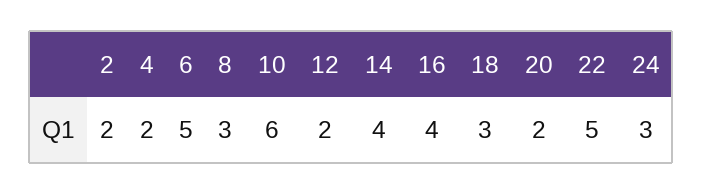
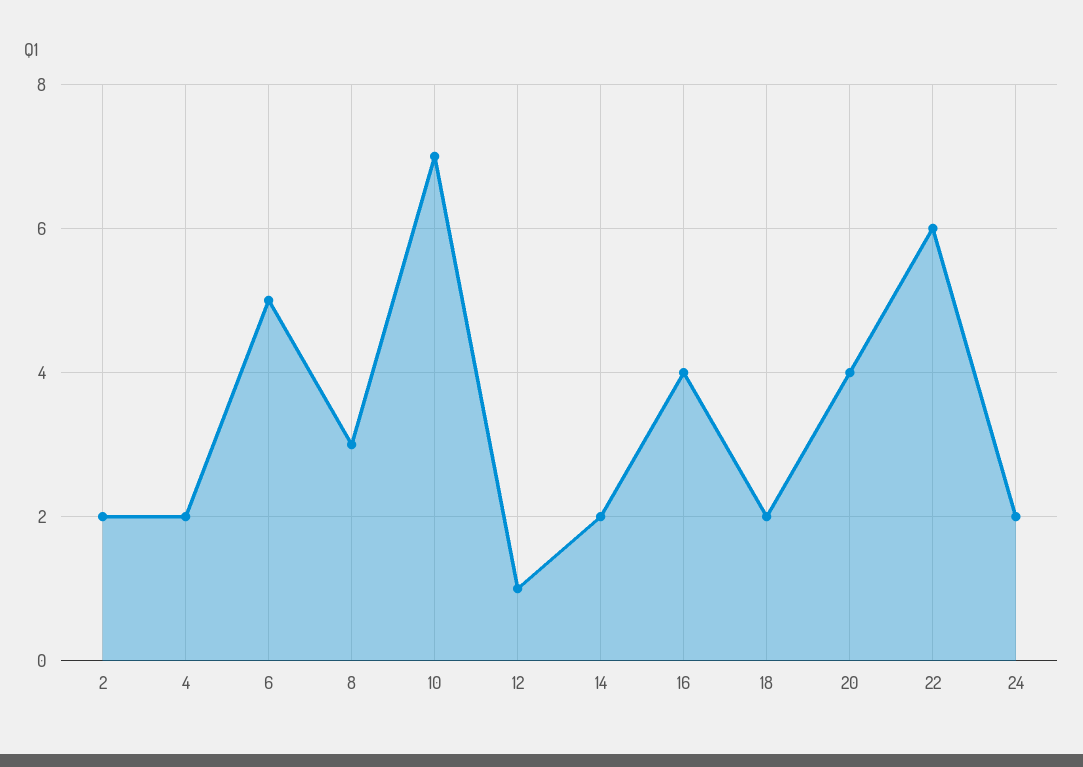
10: 6 -> 7
12: 2 -> 1
14: 4 -> 2
18: 3 -> 2
20: 2 -> 4
22: 5 -> 6
24: 3 -> 2

